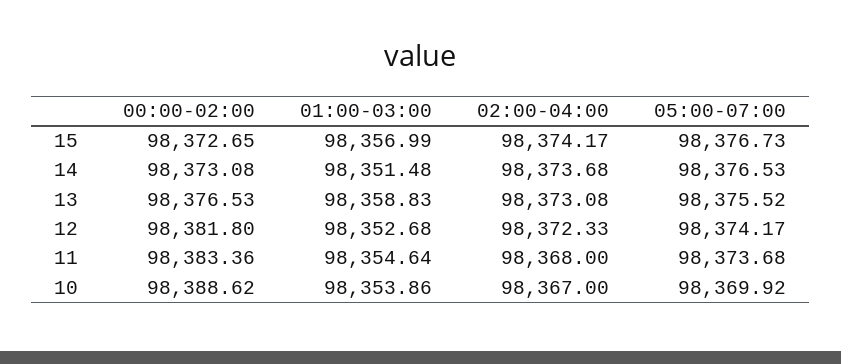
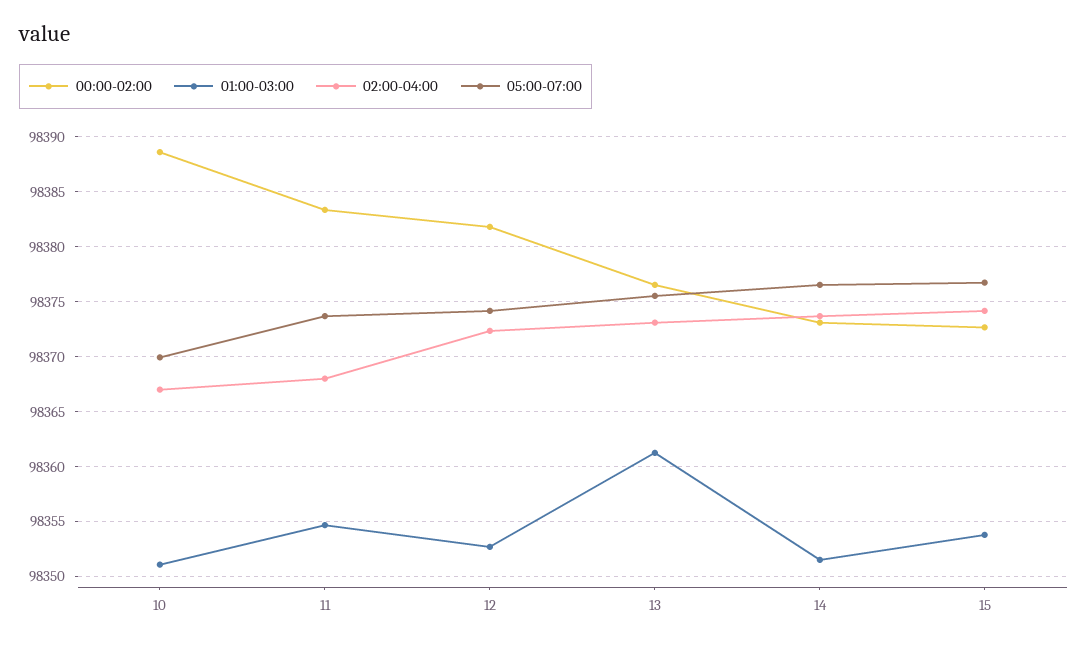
01:00-03:00, 15: 98356.99 -> 98354
01:00-03:00, 13: 98358.83 -> 98361
01:00-03:00, 10: 98353.86 -> 98351

